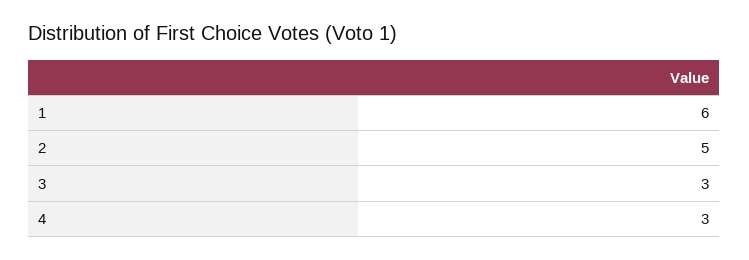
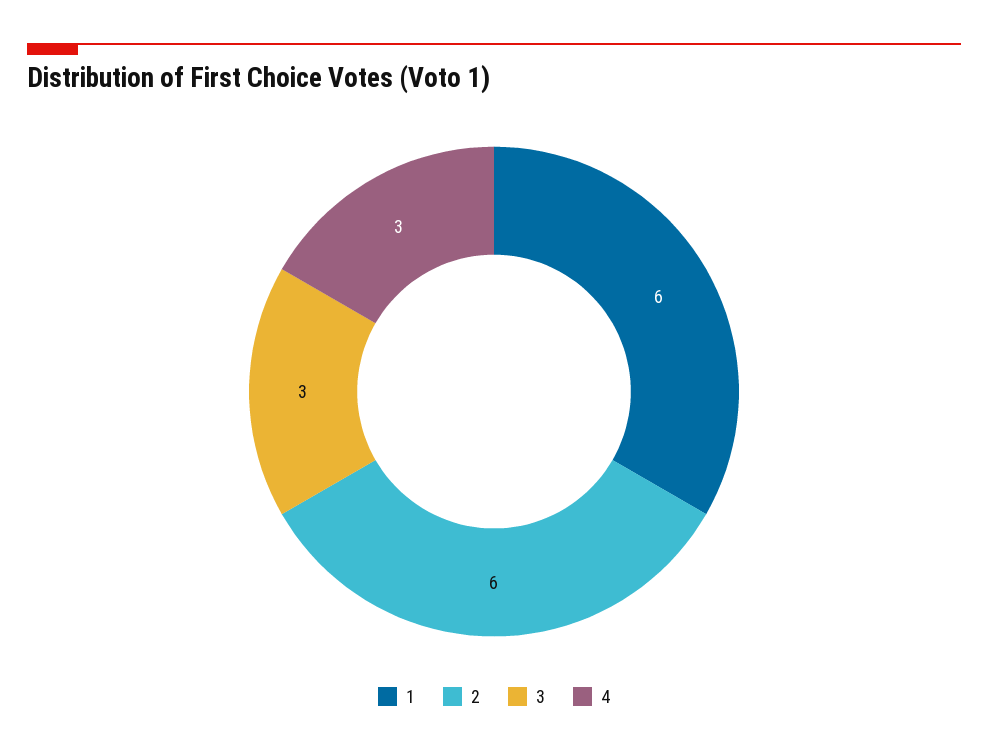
2: 5 -> 6

